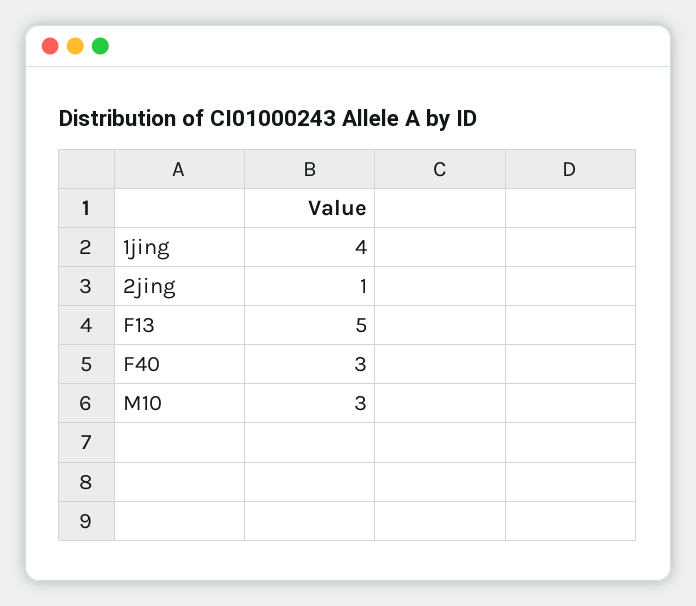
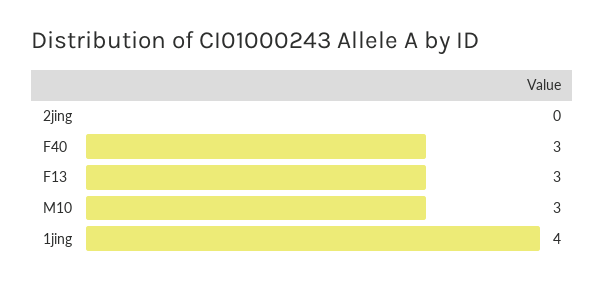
2jing: 1 -> 0
F13: 5 -> 3

